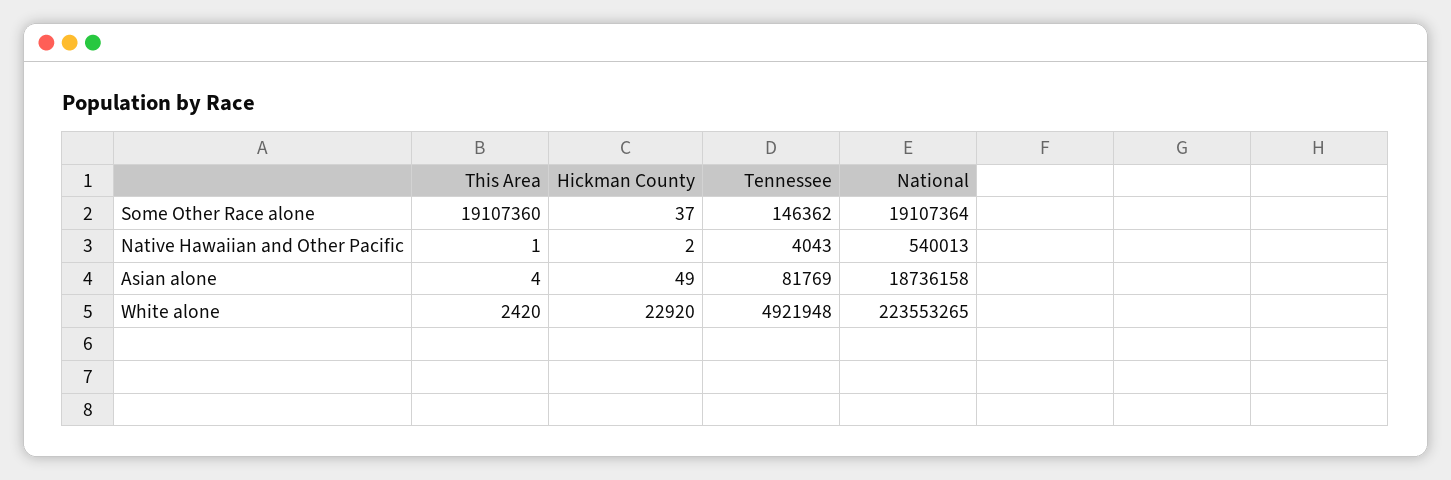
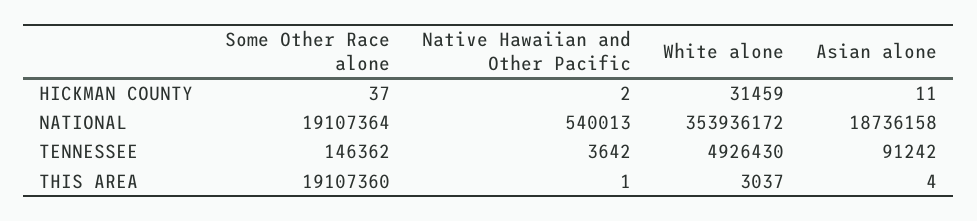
Tennessee, Native Hawaiian and Other Pacific: 4043 -> 3642
Hickman County, Asian alone: 49 -> 11
Tennessee, Asian alone: 81769 -> 91242
This Area, White alone: 2420 -> 3037
Hickman County, White alone: 22920 -> 31459
Tennessee, White alone: 4921948 -> 4926430
National, White alone: 223553265 -> 353936172

